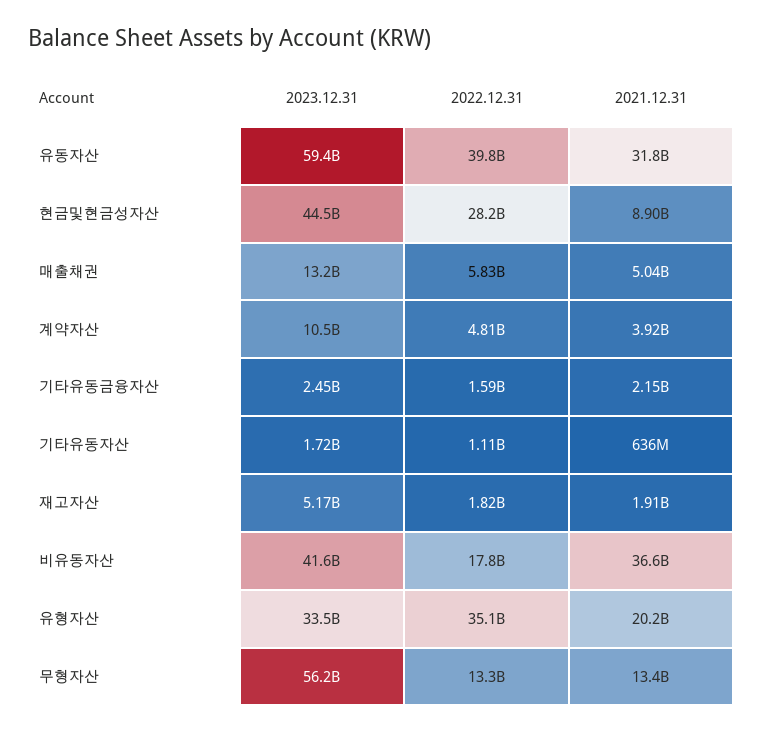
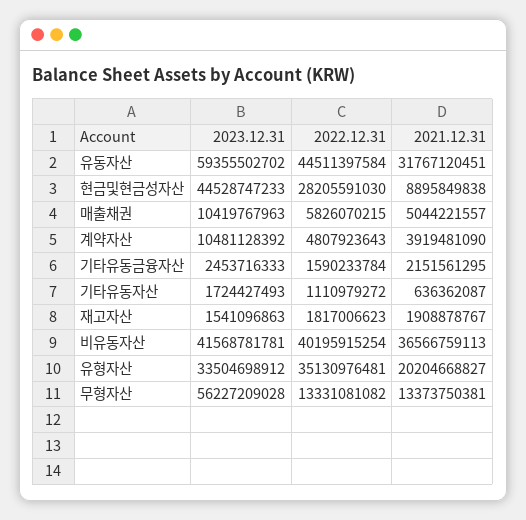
2022.12.31, 유동자산: 39800000000 -> 44511397584
2023.12.31, 매출채권: 13200000000 -> 10419767963
2023.12.31, 재고자산: 5170000000 -> 1541096863
2022.12.31, 비유동자산: 17800000000 -> 40195915254

